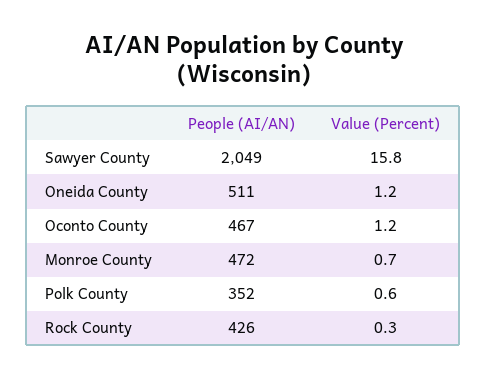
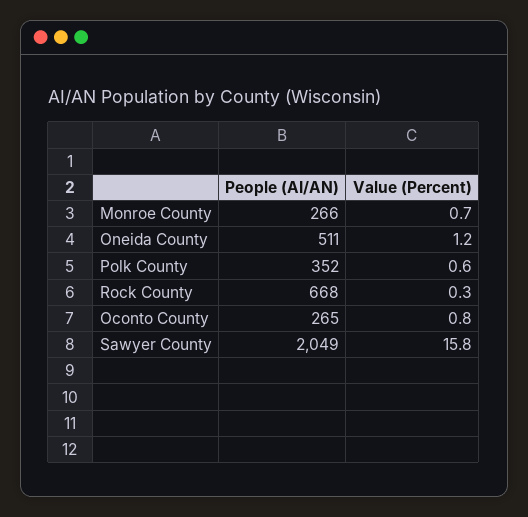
People (AI/AN), Oconto County: 467 -> 265
Value (Percent), Oconto County: 1.2 -> 0.8
People (AI/AN), Monroe County: 472 -> 266
People (AI/AN), Rock County: 426 -> 668

